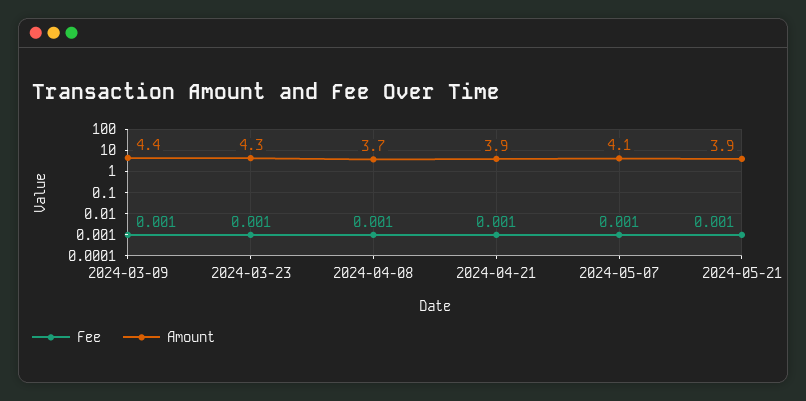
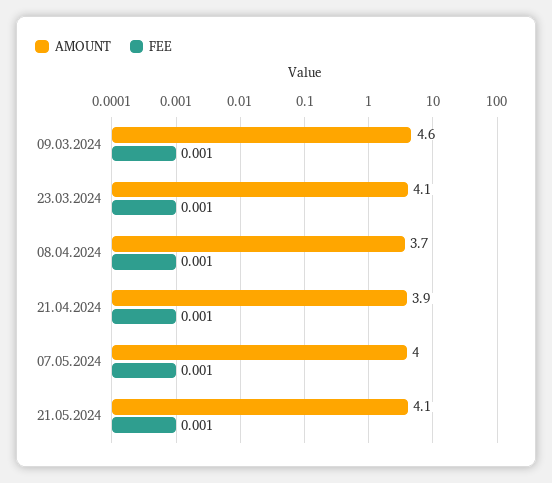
Amount, 2024-03-09: 4.4 -> 4.6
Amount, 2024-03-23: 4.3 -> 4.1
Amount, 2024-05-07: 4.1 -> 4
Amount, 2024-05-21: 3.9 -> 4.1

